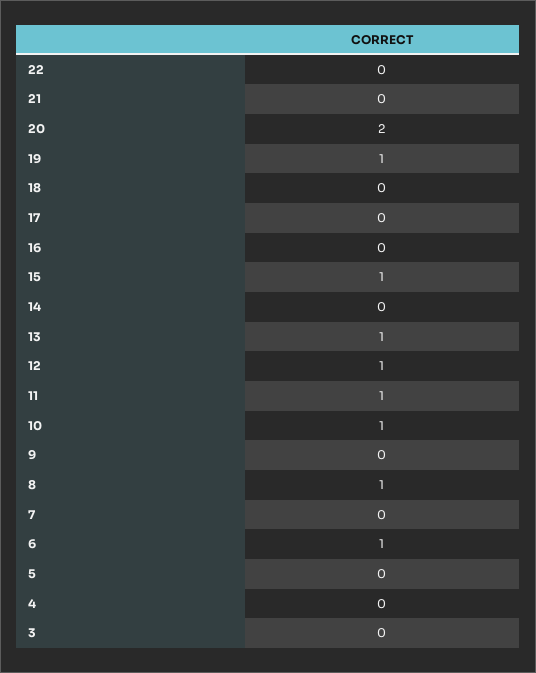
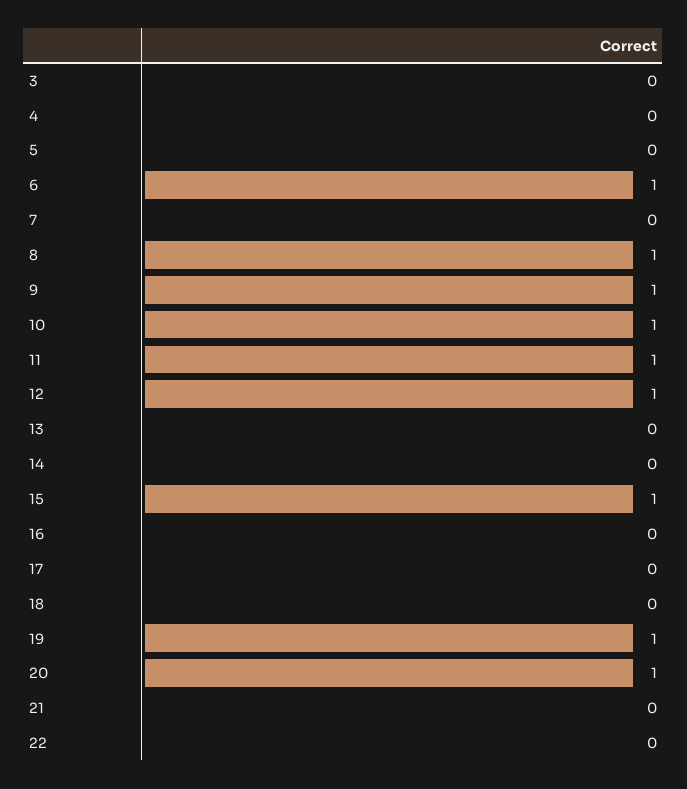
20: 2 -> 1
13: 1 -> 0
9: 0 -> 1

